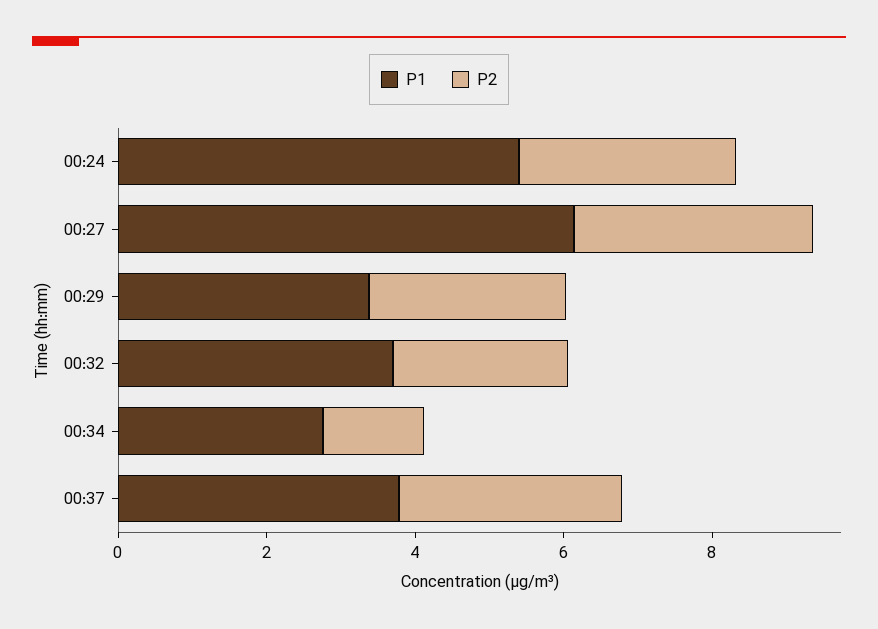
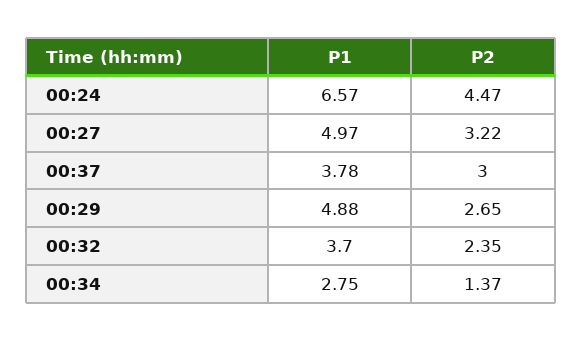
P1, 00:24: 5.5 -> 6.57
P2, 00:24: 3 -> 4.47
P1, 00:27: 6 -> 4.97
P1, 00:29: 3.5 -> 4.88

